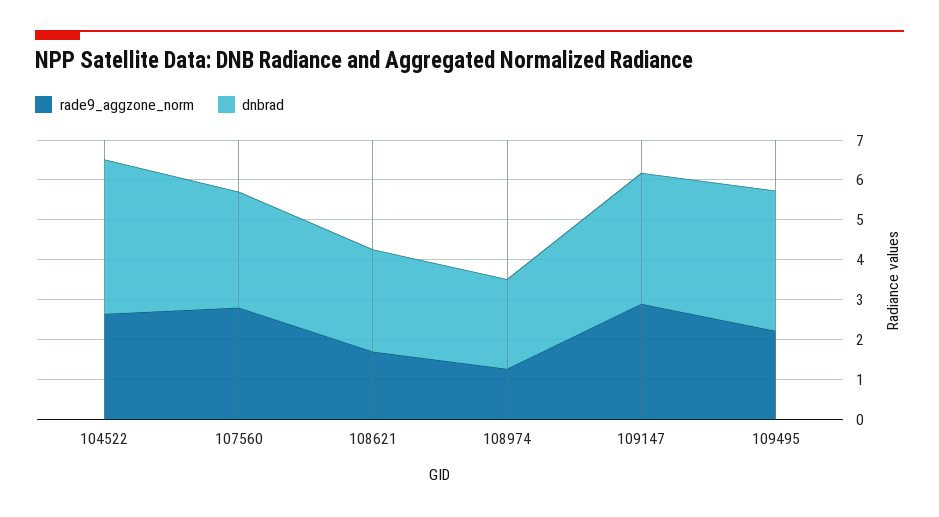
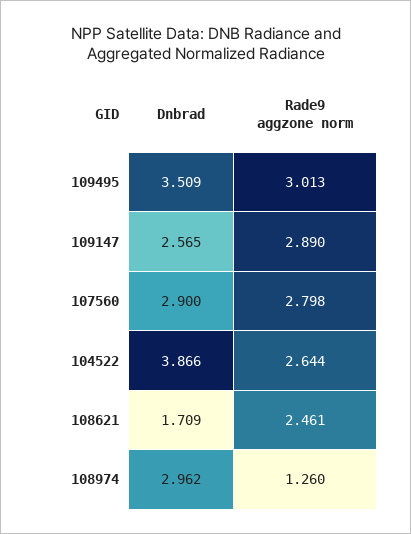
rade9_aggzone_norm, 108621: 1.75 -> 2.461
dnbrad, 108621: 2.5 -> 1.709
dnbrad, 108974: 2.25 -> 2.962
dnbrad, 109147: 3.25 -> 2.565
rade9_aggzone_norm, 109495: 2.25 -> 3.013

